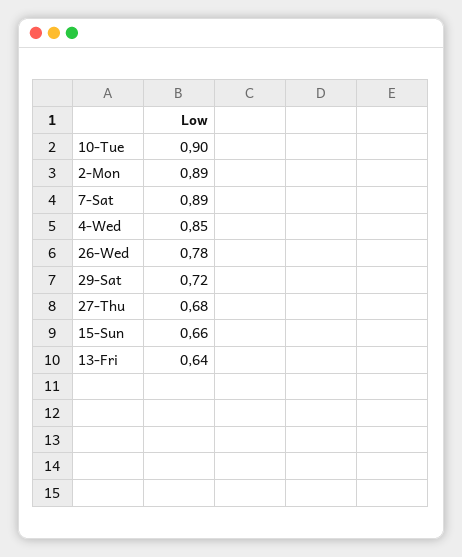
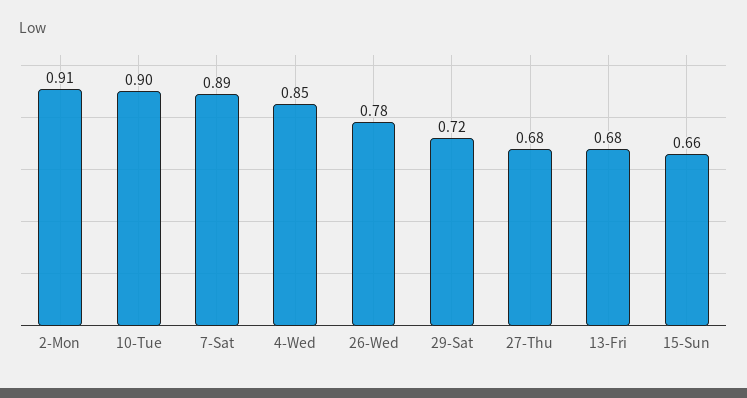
2-Mon: 0.89 -> 0.91
13-Fri: 0.64 -> 0.68

